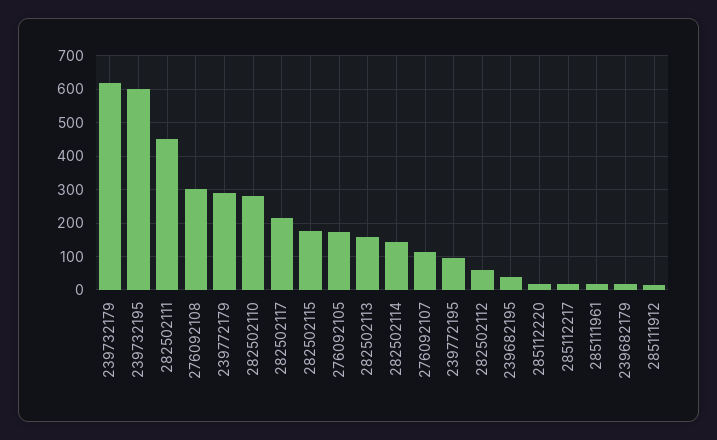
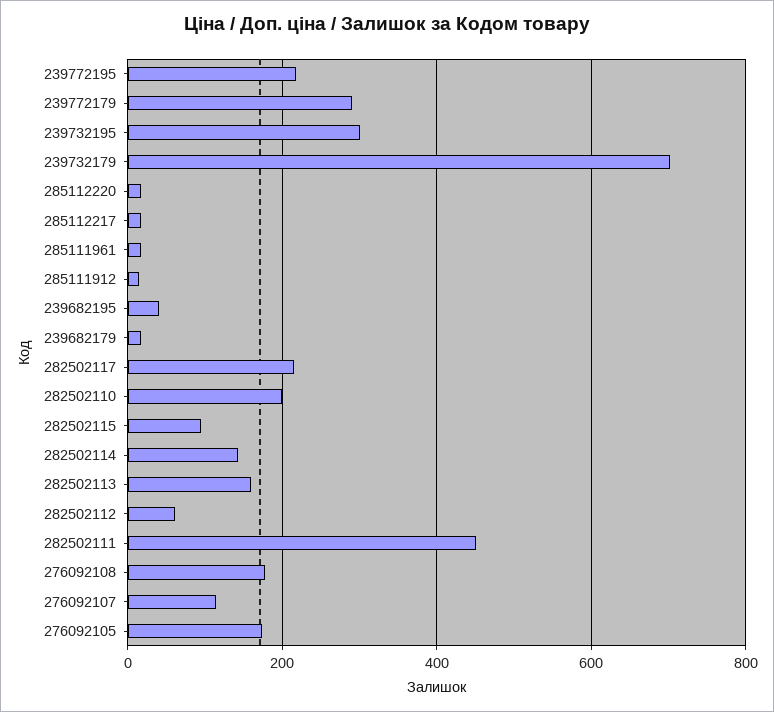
239732179: 620 -> 700
239732195: 600 -> 300
276092108: 300 -> 180
282502110: 280 -> 200
282502115: 180 -> 100
239772195: 100 -> 220

